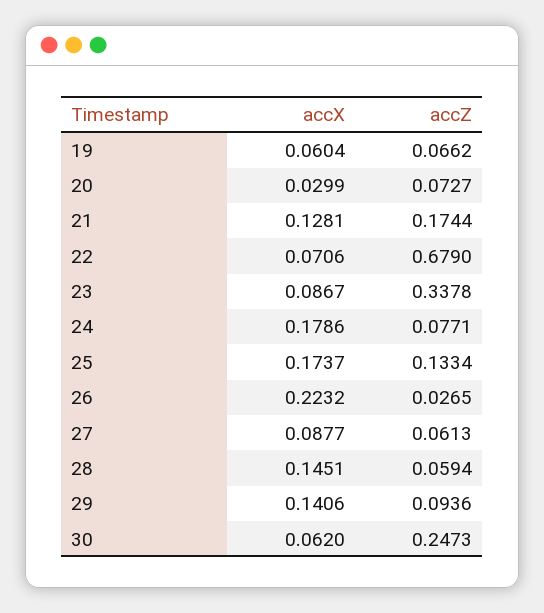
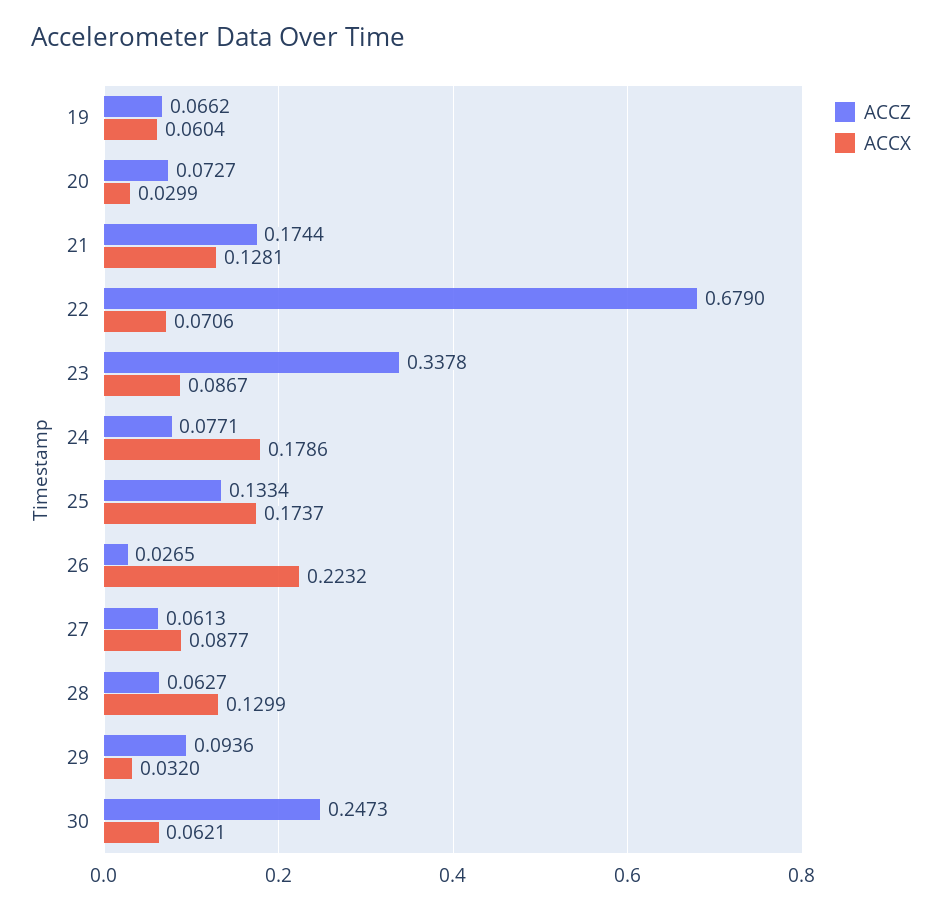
accX, 28: 0.1451 -> 0.1299
accZ, 28: 0.0594 -> 0.0627
accX, 29: 0.1406 -> 0.032
accX, 30: 0.062 -> 0.0621

